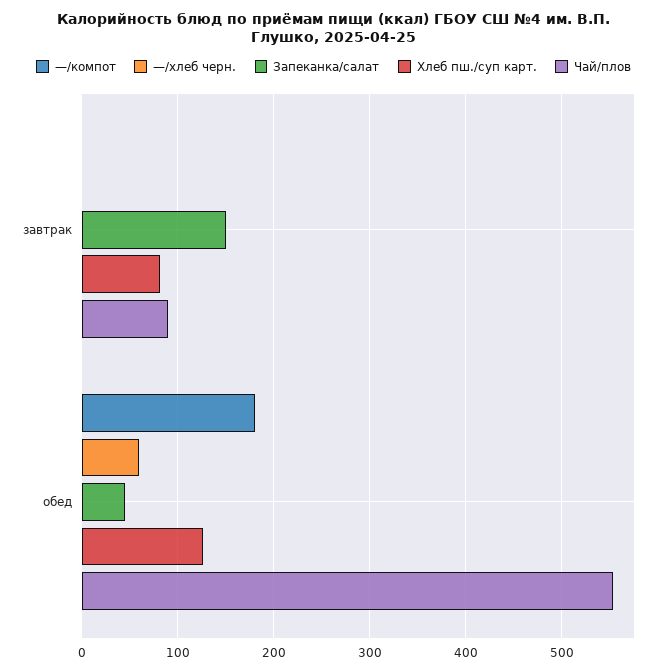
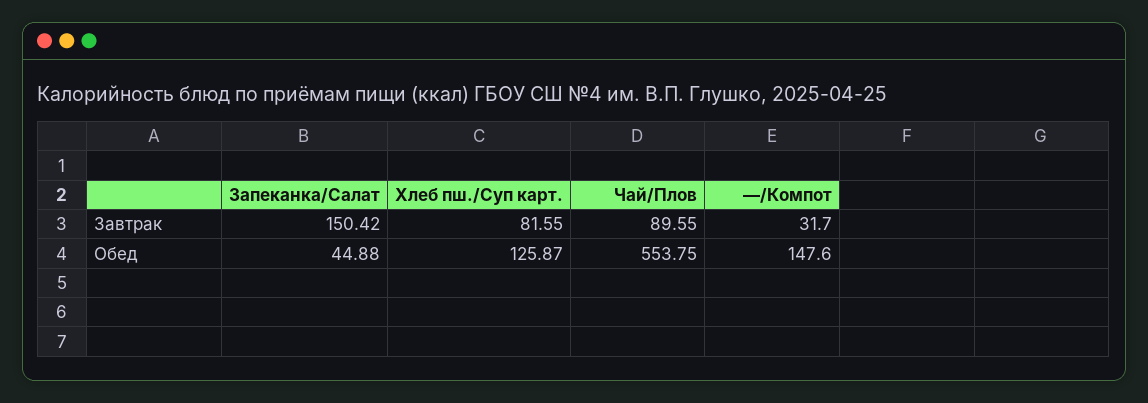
—/компот, завтрак: 0 -> 31.7
—/хлеб черн., завтрак: 0 -> none
—/компот, обед: 180 -> 147.6
—/хлеб черн., обед: 60 -> none

